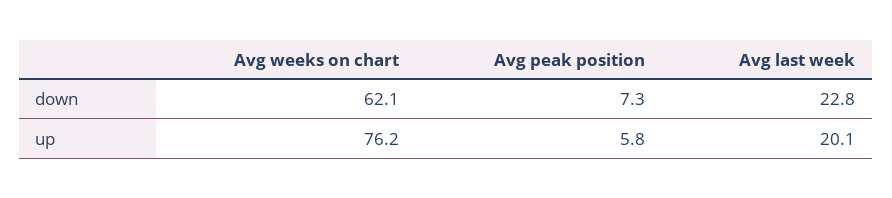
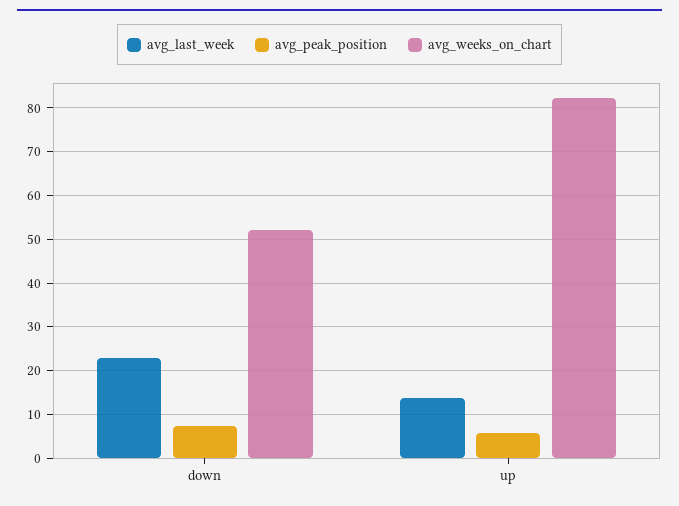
Avg weeks on chart, down: 62.1 -> 52
Avg weeks on chart, up: 76.2 -> 82
Avg last week, up: 20.1 -> 14

